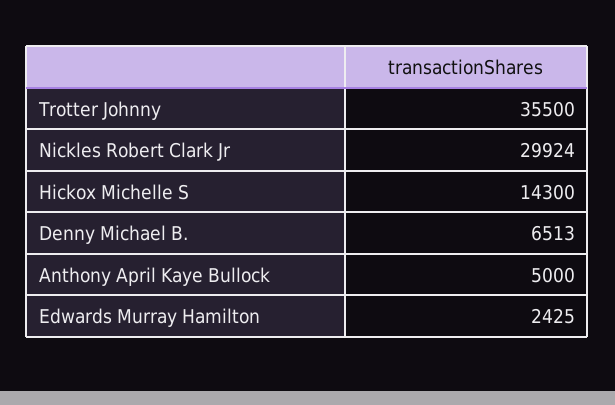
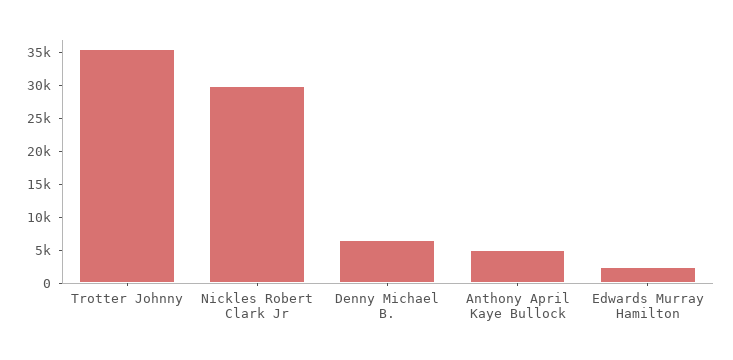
Hickox Michelle S: 14300 -> none

